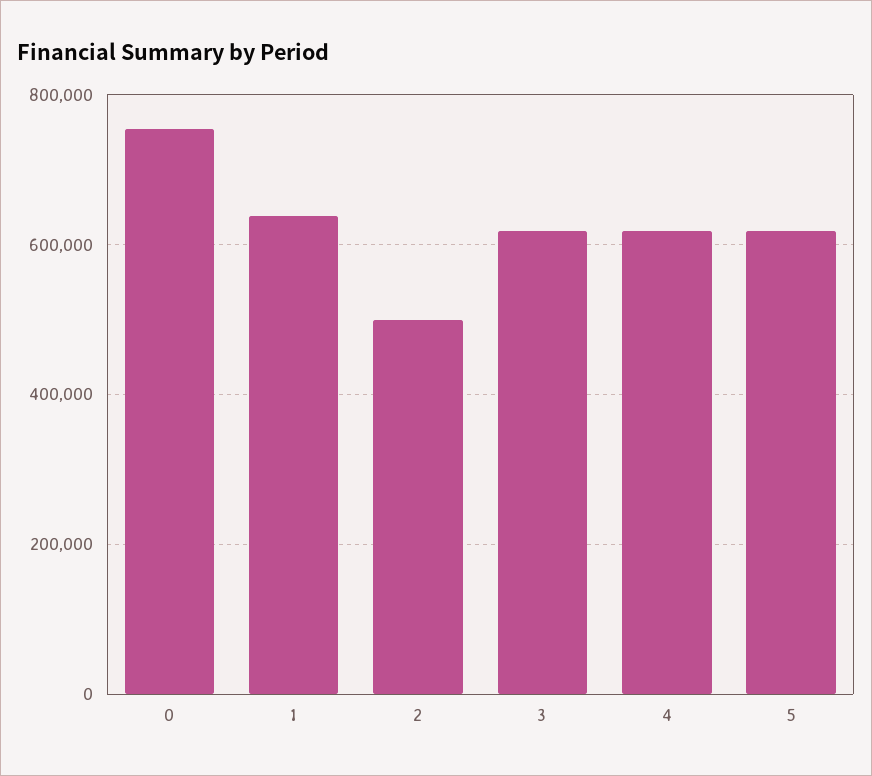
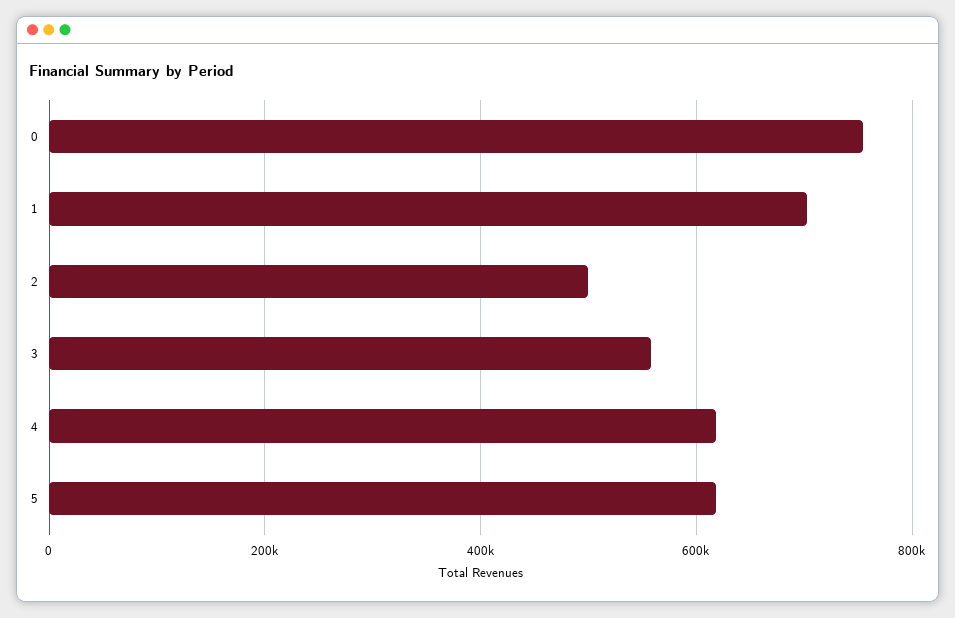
1: 640000 -> 700000
3: 620000 -> 560000

